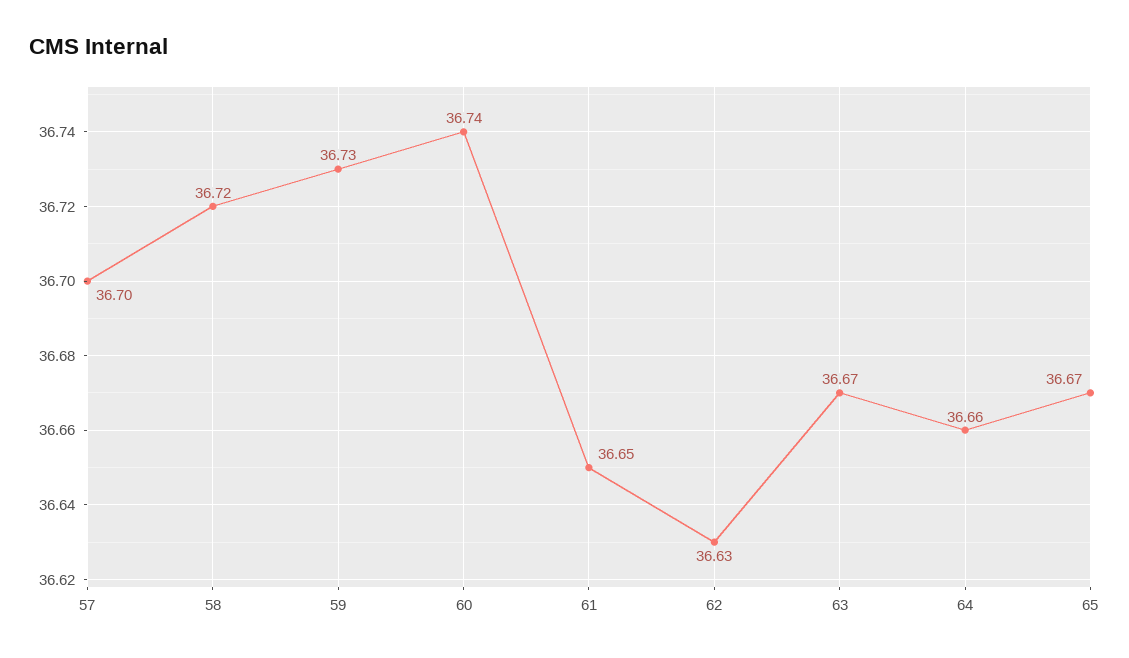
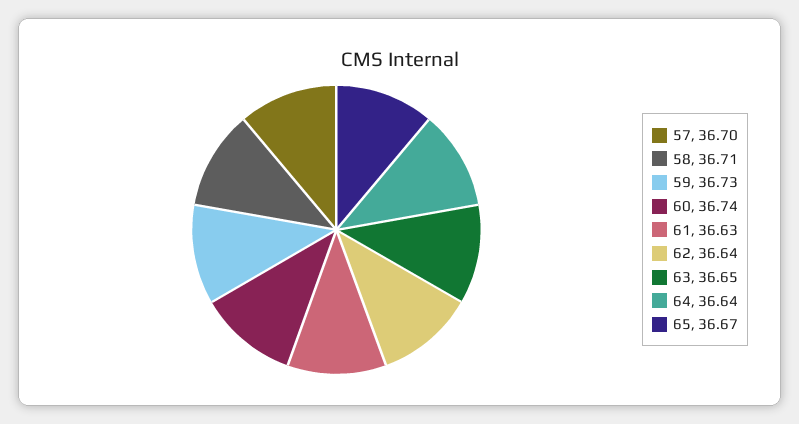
58: 36.72 -> 36.71
61: 36.65 -> 36.63
62: 36.63 -> 36.64
63: 36.67 -> 36.65
64: 36.66 -> 36.64

